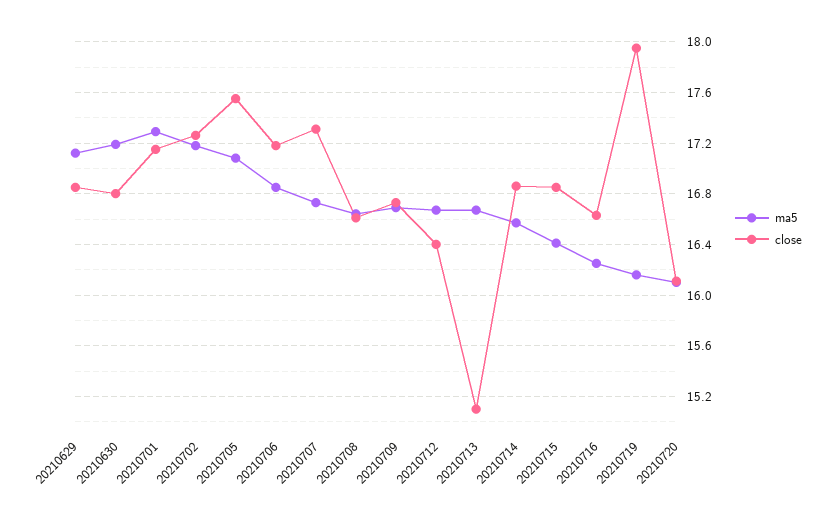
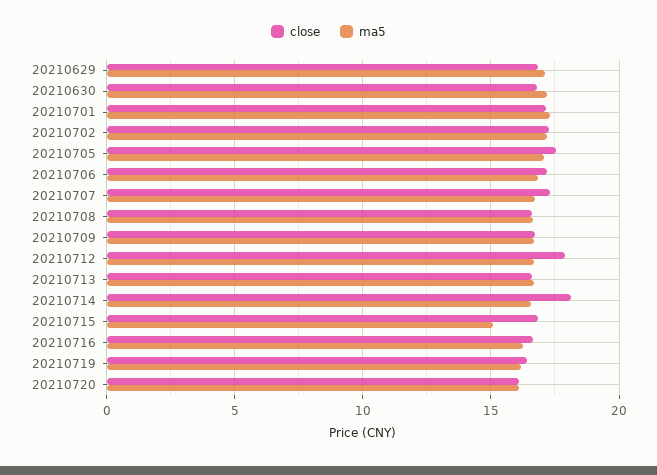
close, 20210712: 16.4 -> 18
close, 20210713: 15.1 -> 16.5
close, 20210714: 16.85 -> 18
ma5, 20210715: 16.4 -> 15
close, 20210719: 17.95 -> 16.5

